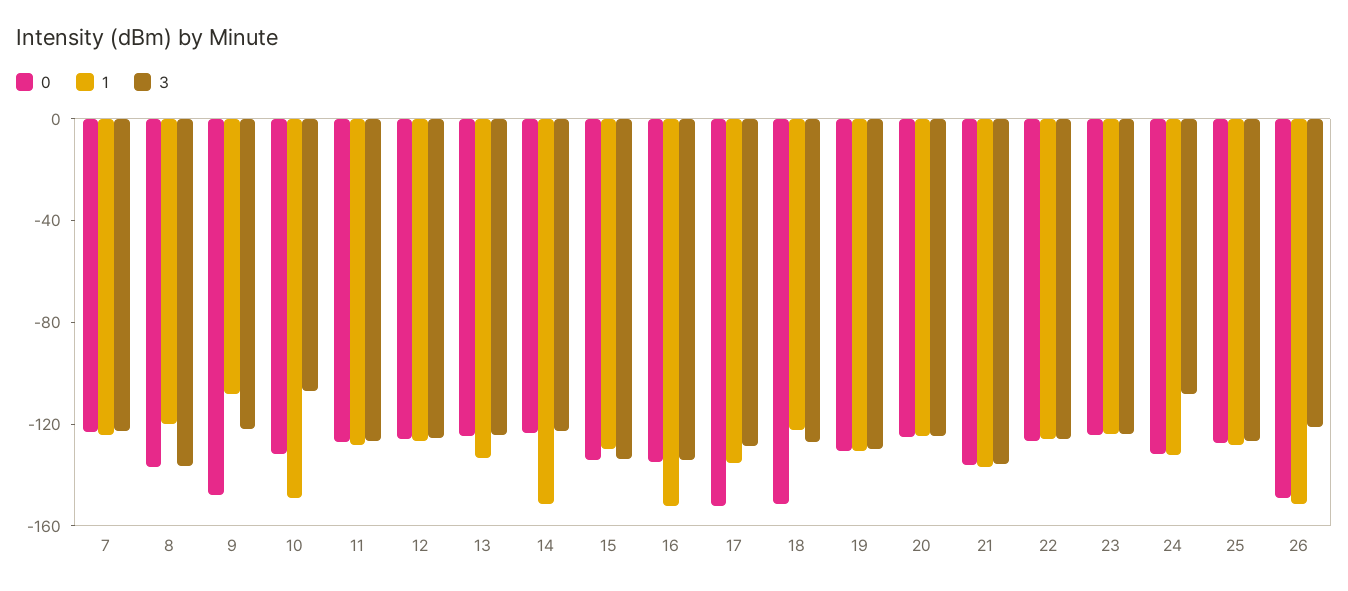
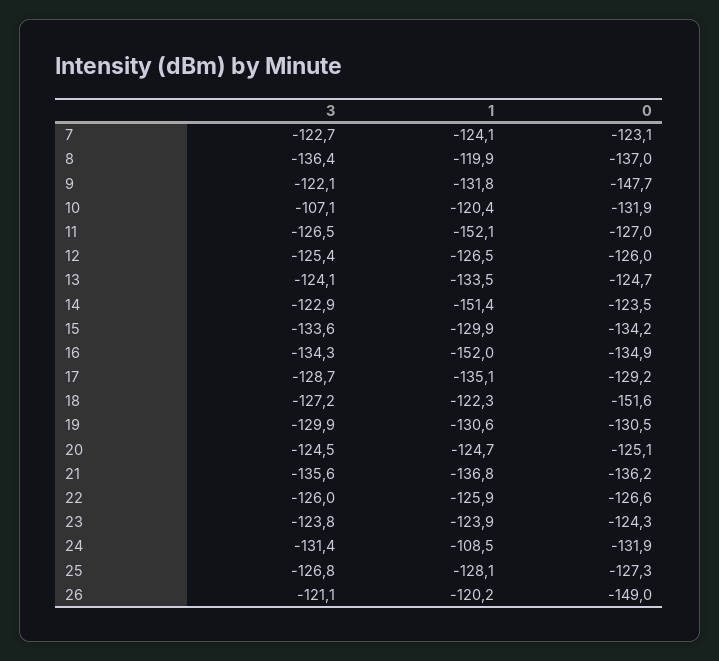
1, 9: -110 -> -131.8
1, 10: -150 -> -120.4
1, 11: -130 -> -152.1
0, 17: -150 -> -129.2
1, 24: -130 -> -108.5
3, 24: -110 -> -131.4
1, 26: -150 -> -120.2

